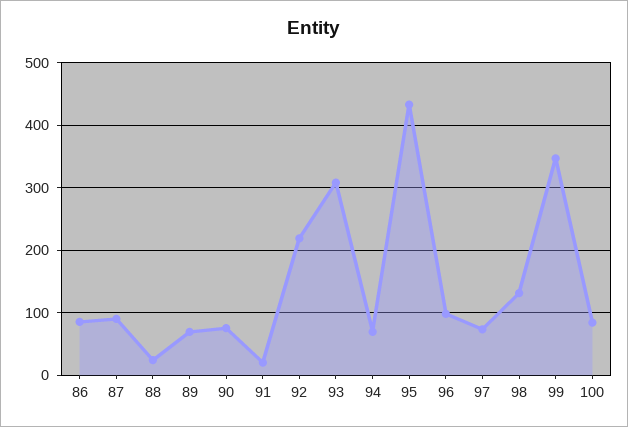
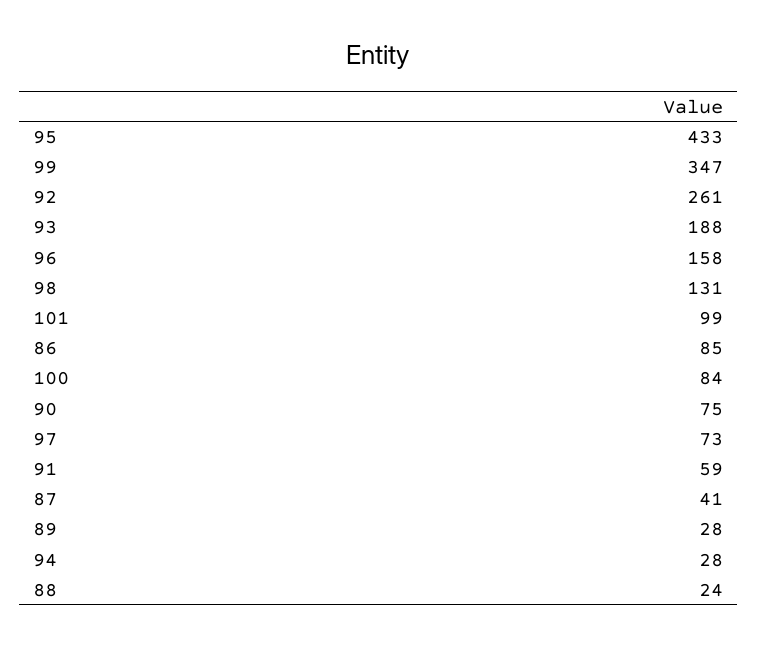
87: 90 -> 41
89: 70 -> 28
91: 20 -> 59
92: 220 -> 261
93: 310 -> 188
94: 70 -> 28
96: 100 -> 158
101: none -> 99

